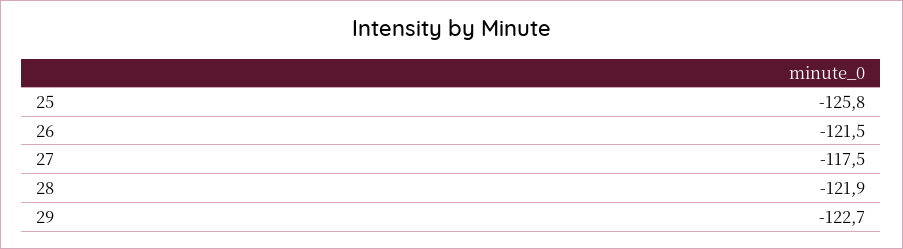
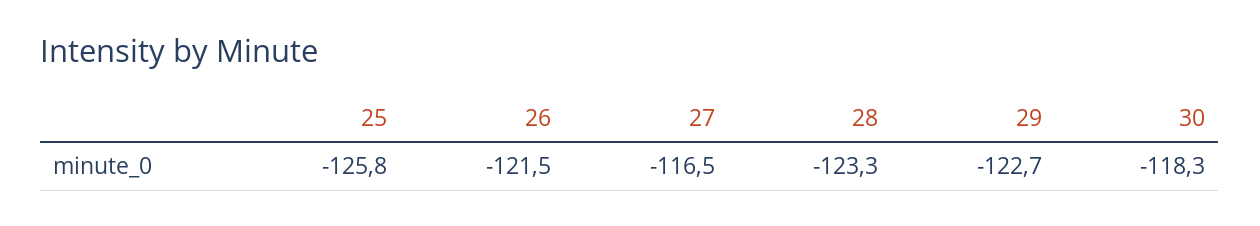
27: -117.5 -> -116.5
28: -121.9 -> -123.3
30: none -> -118.3

